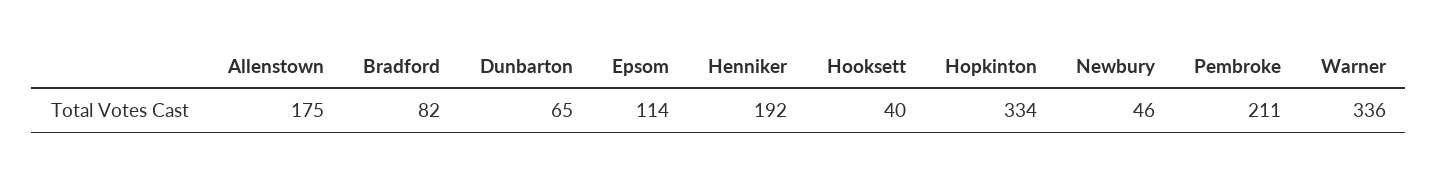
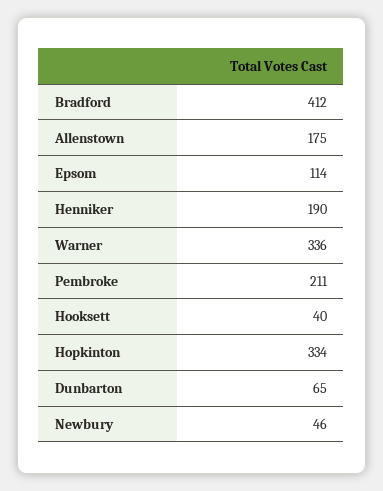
Bradford: 82 -> 412
Henniker: 192 -> 190

